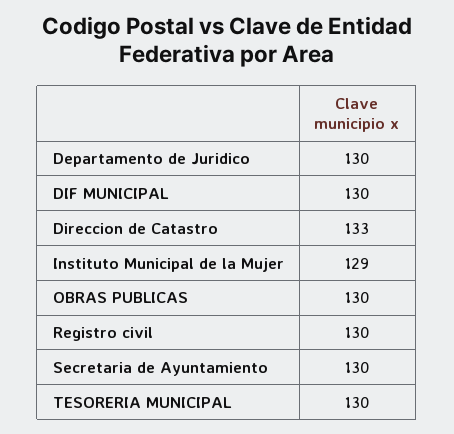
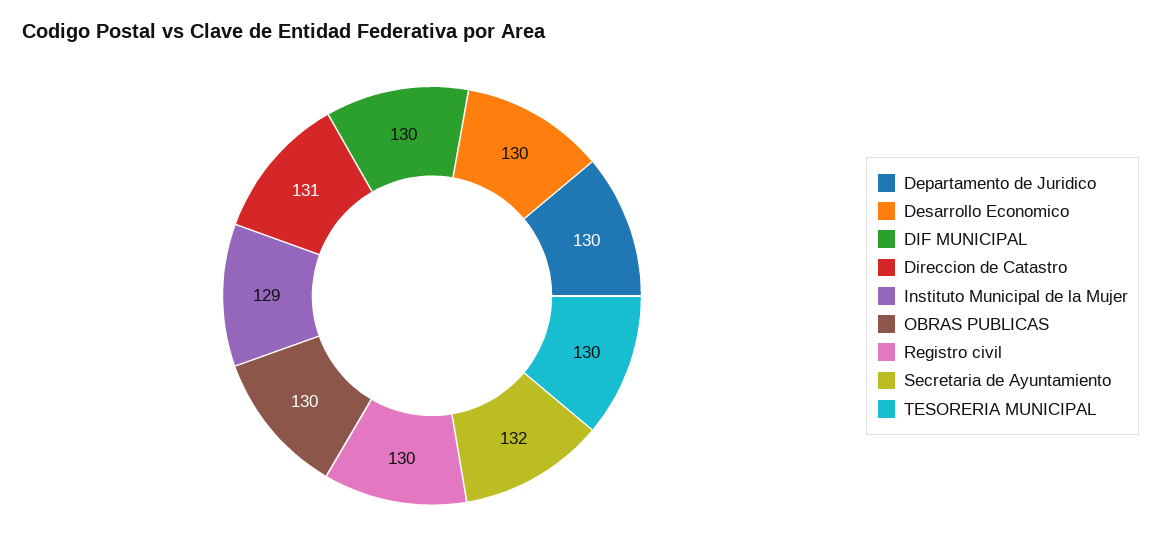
Direccion de Catastro: 133 -> 131
Secretaria de Ayuntamiento: 130 -> 132
Desarrollo Economico: none -> 130

